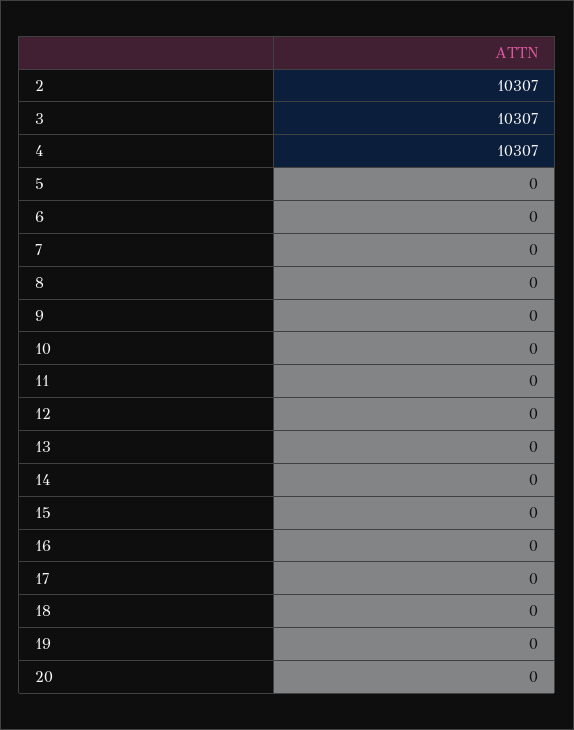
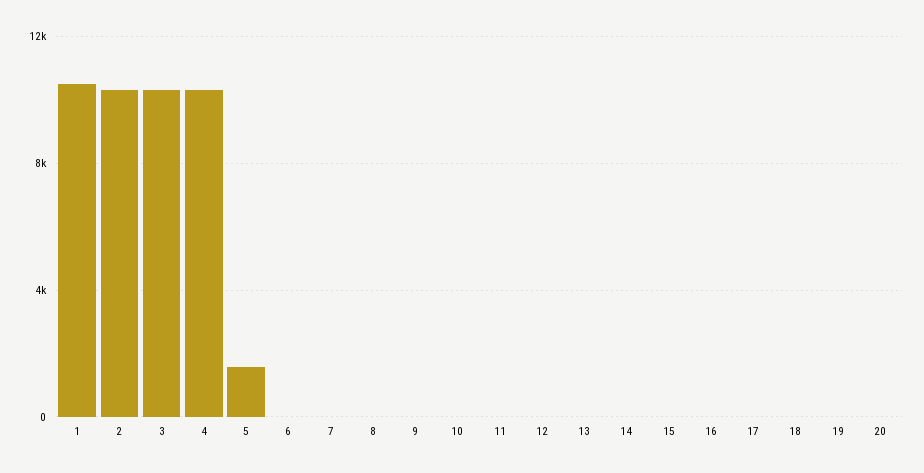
5: 0 -> 1500
1: none -> 10500

